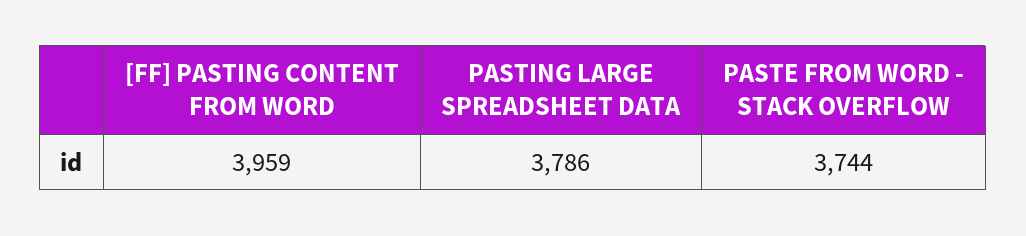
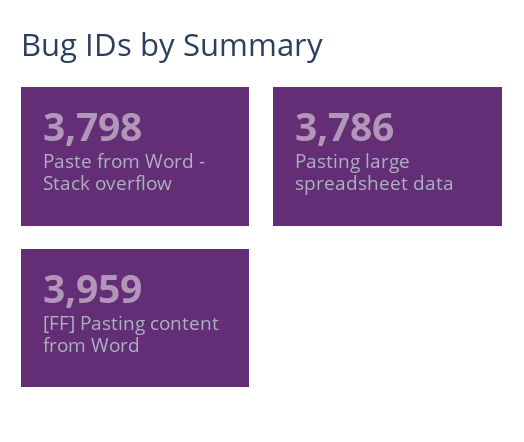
PASTE FROM WORD - STACK OVERFLOW: 3744 -> 3798

